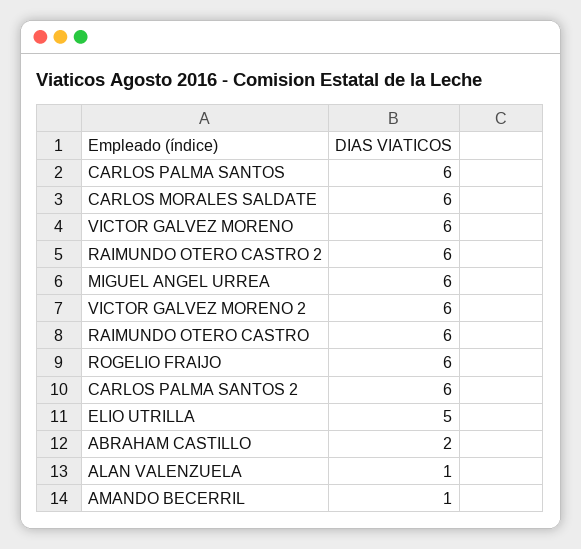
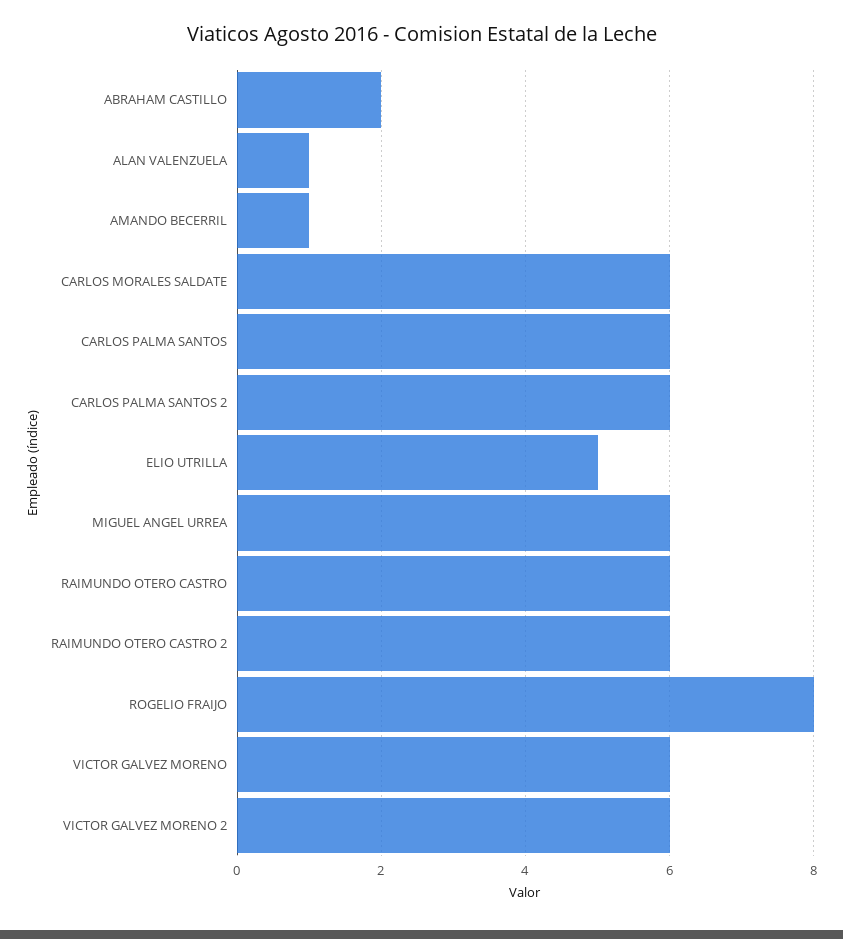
ROGELIO FRAIJO: 6 -> 8

